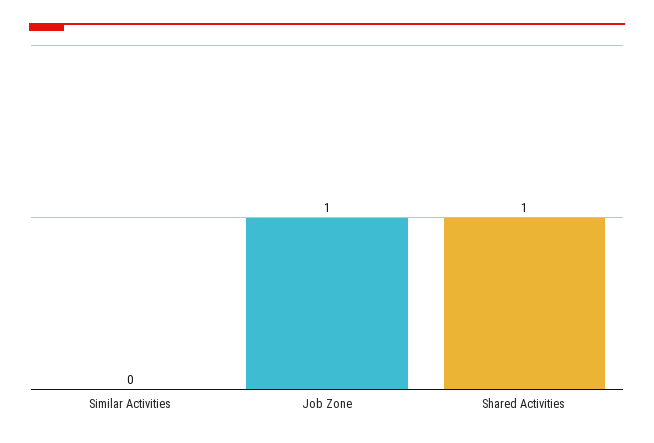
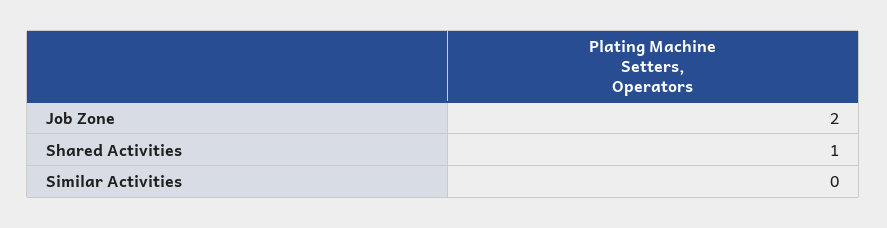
Job Zone: 1 -> 2

